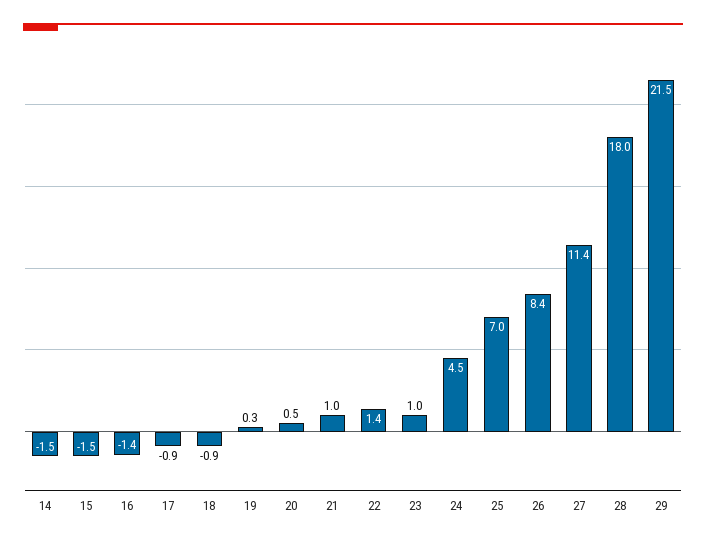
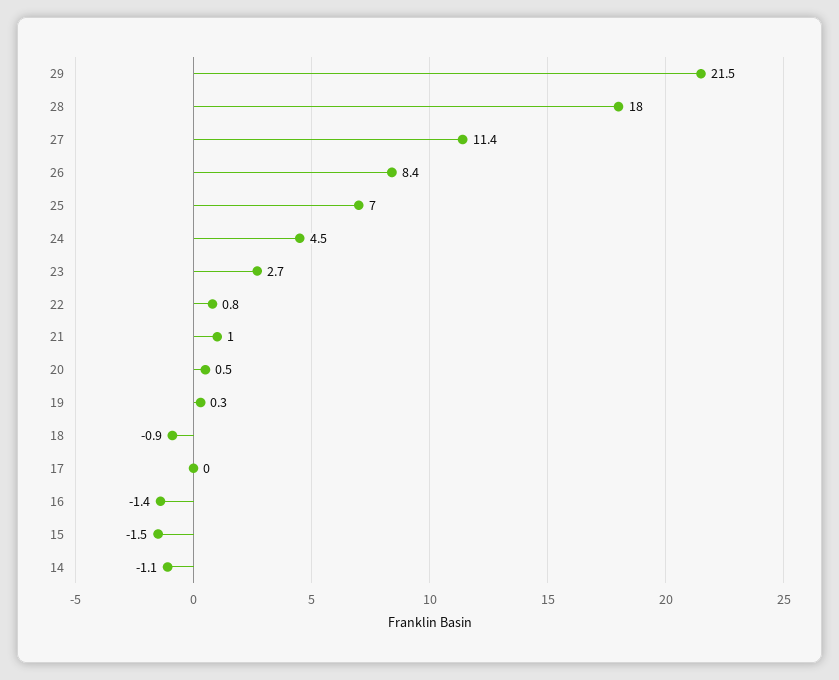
14: -1.5 -> -1.1
17: -0.9 -> 0
22: 1.4 -> 0.8
23: 1 -> 2.7

